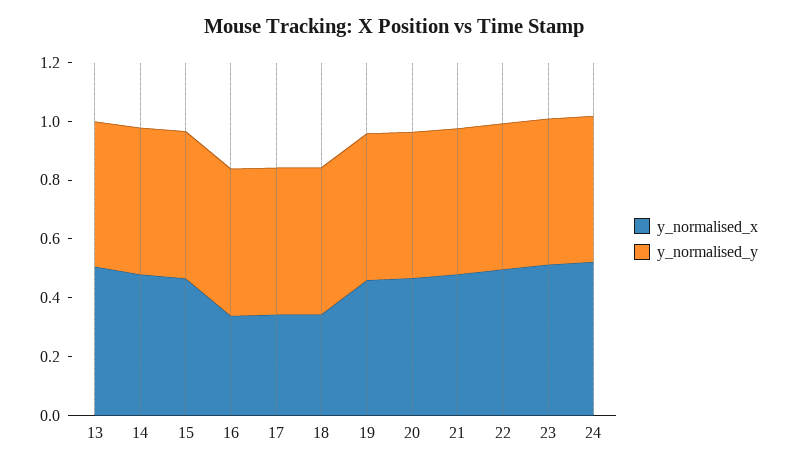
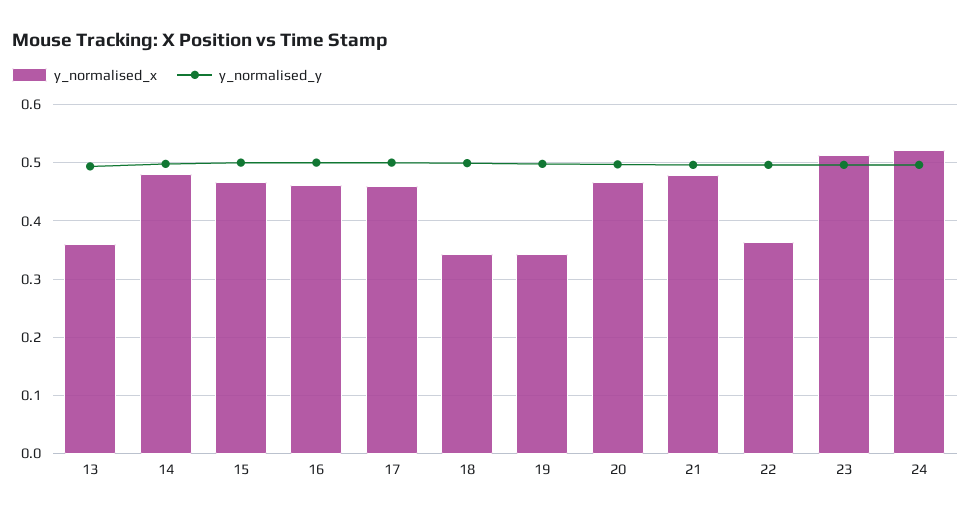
y_normalised_x, 13: 0.5 -> 0.36
y_normalised_x, 16: 0.35 -> 0.46
y_normalised_x, 17: 0.35 -> 0.46
y_normalised_x, 19: 0.45 -> 0.34
y_normalised_x, 22: 0.5 -> 0.36

